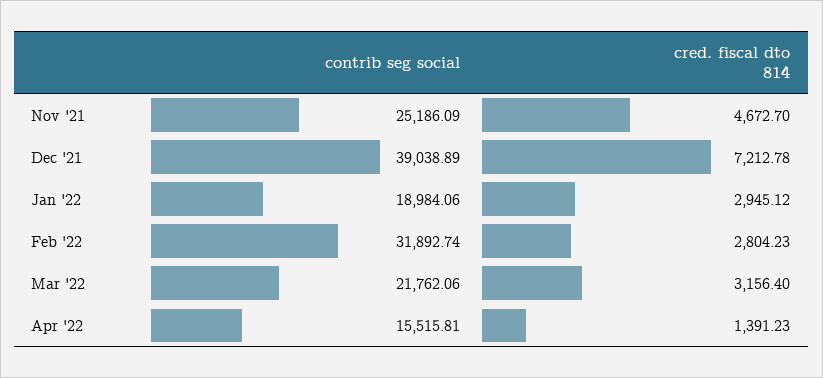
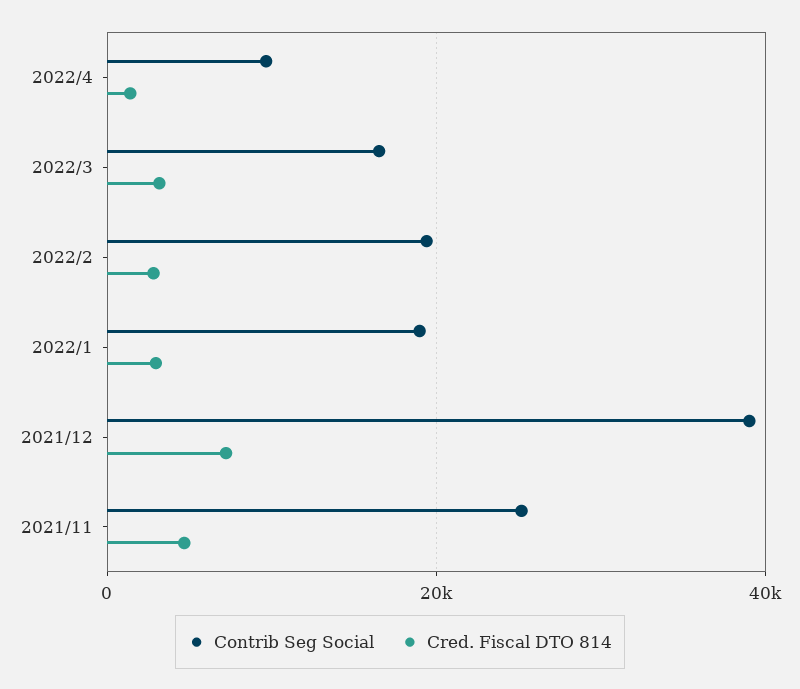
contrib seg social, Feb '22: 31892.74 -> 20000
contrib seg social, Mar '22: 21762.06 -> 16000
contrib seg social, Apr '22: 15515.81 -> 10000

